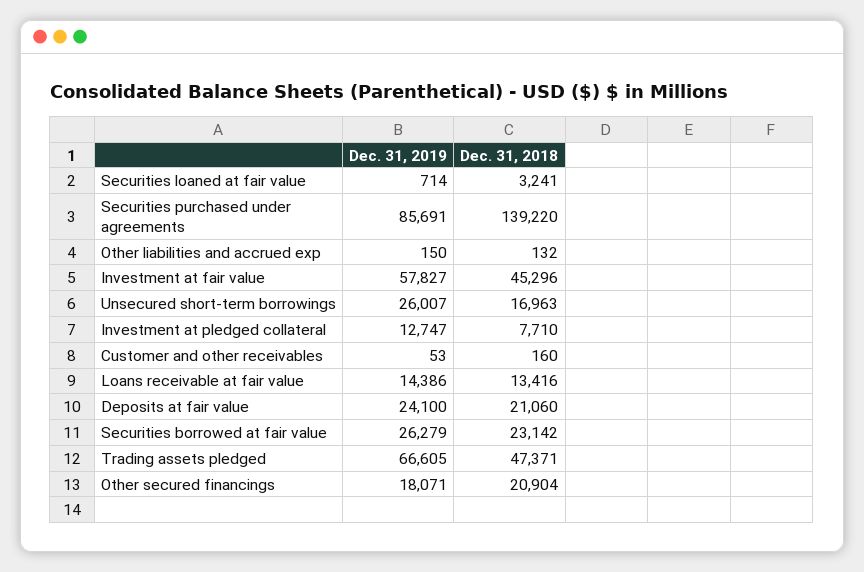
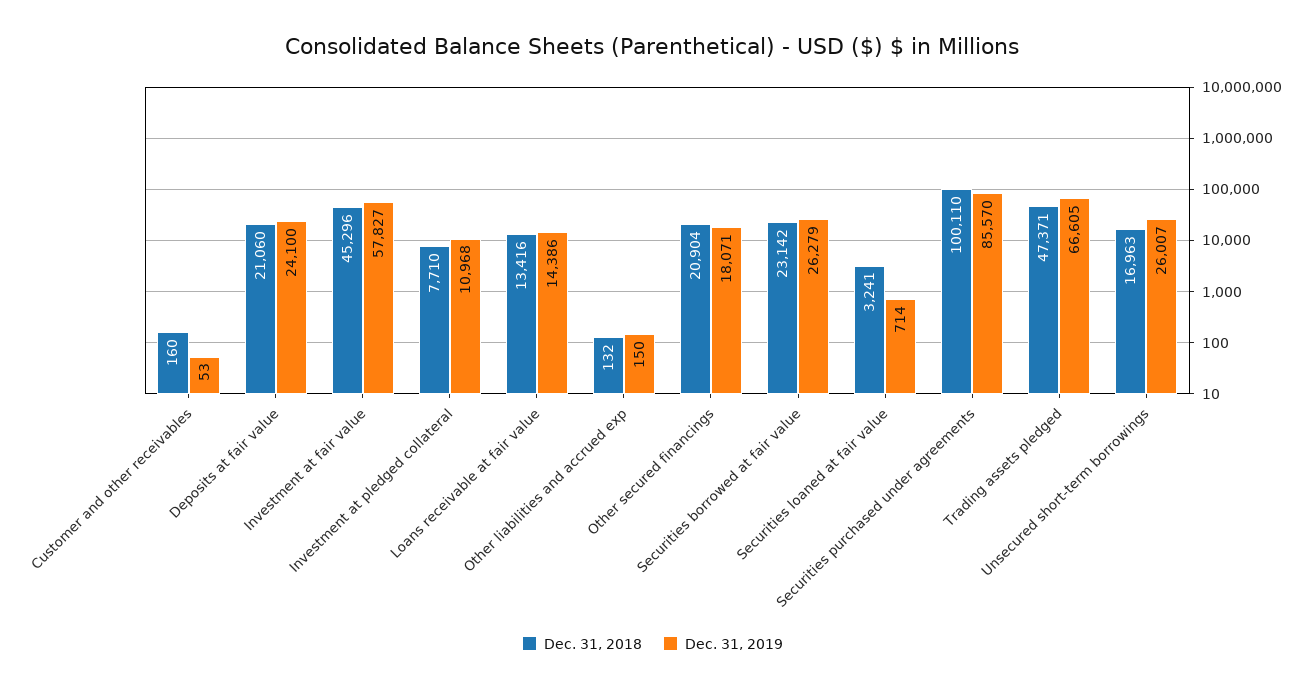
Dec. 31, 2019, Securities purchased under agreements: 85691 -> 85570
Dec. 31, 2018, Securities purchased under agreements: 139220 -> 100110
Dec. 31, 2019, Investment at pledged collateral: 12747 -> 10968

